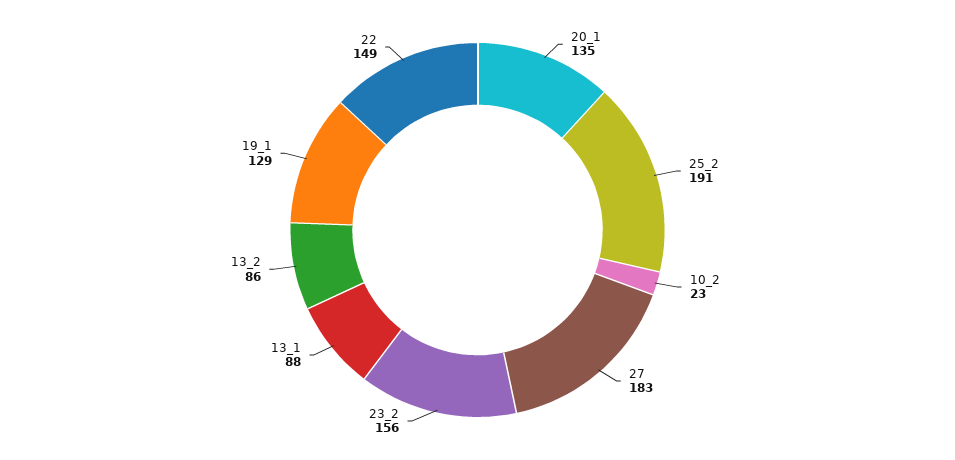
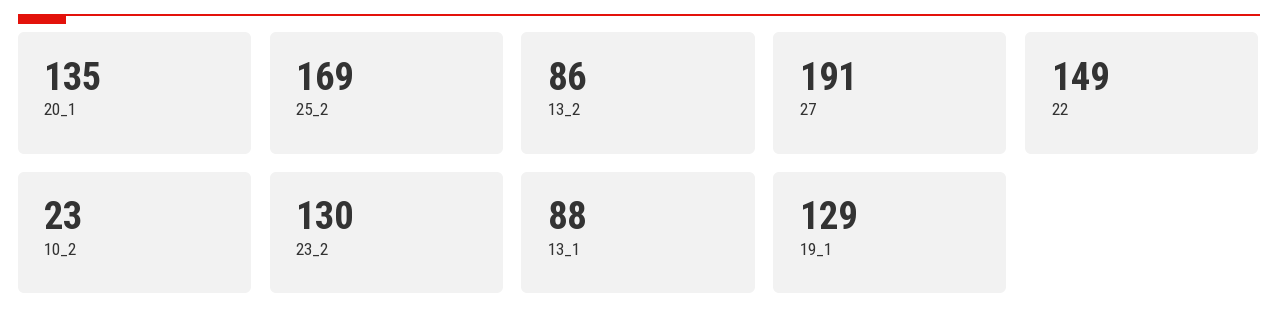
25_2: 191 -> 169
27: 183 -> 191
23_2: 156 -> 130

